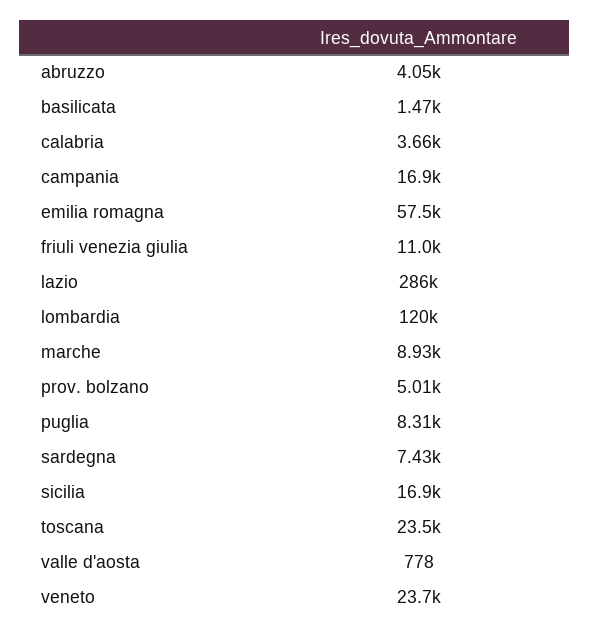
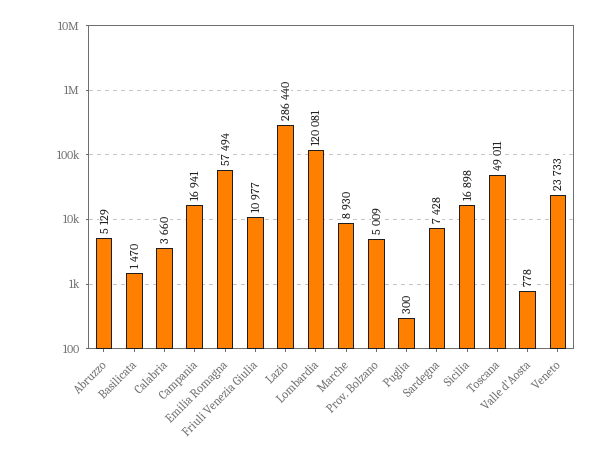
abruzzo: 4050 -> 5129
puglia: 8310 -> 300
toscana: 23500 -> 49011

